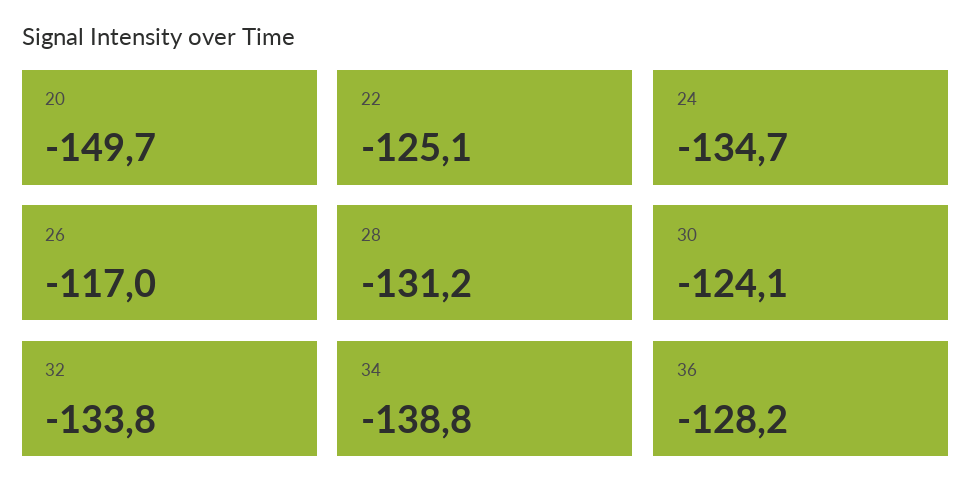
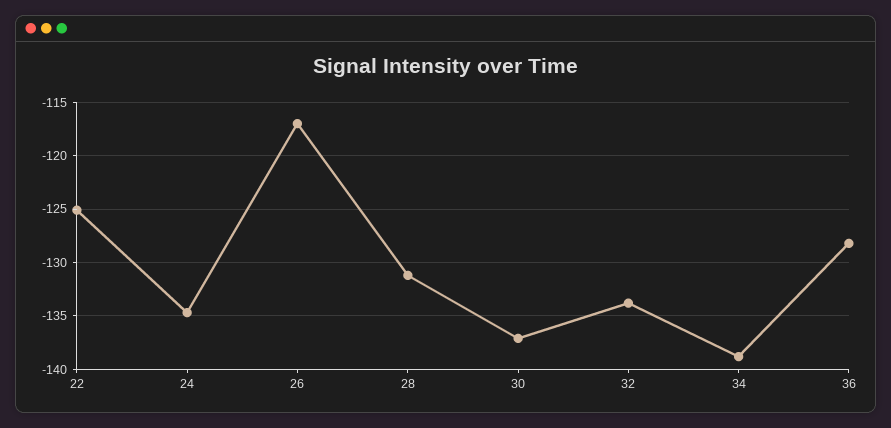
20: -149.7 -> none
30: -124.1 -> -137

